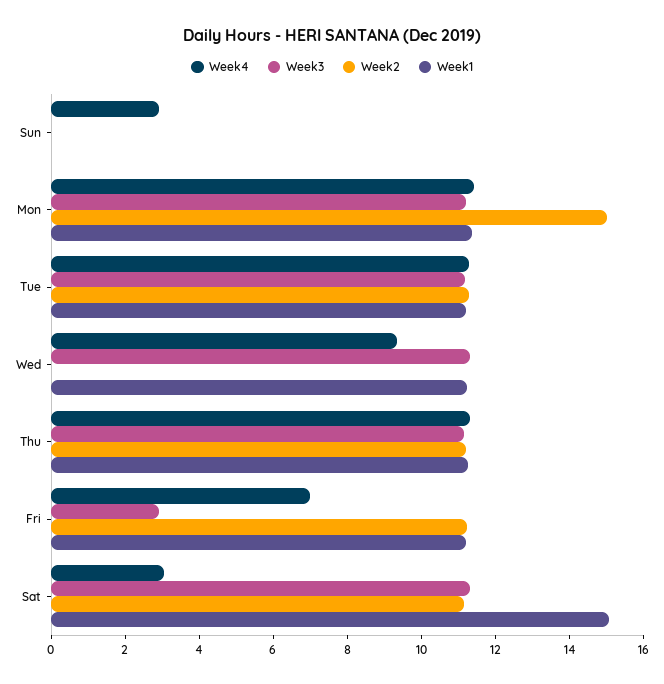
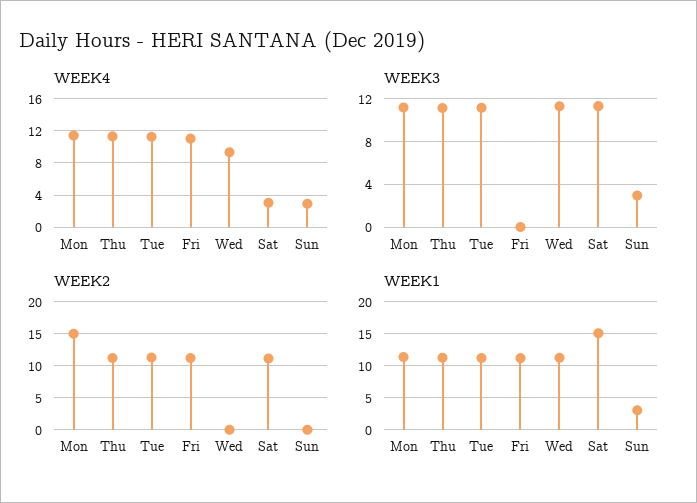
Week3, Sun: 0 -> 3
Week1, Sun: 0 -> 3
Week4, Fri: 7 -> 11
Week3, Fri: 3 -> 0

